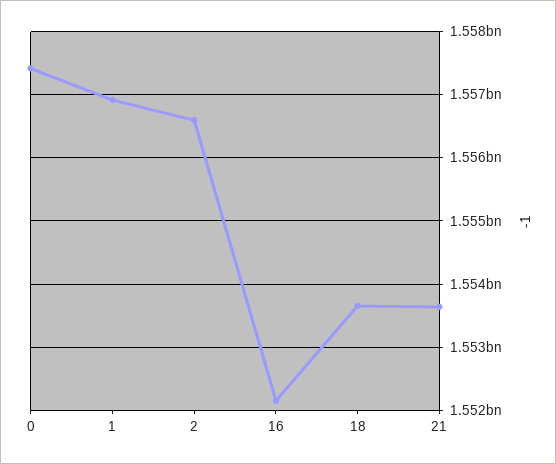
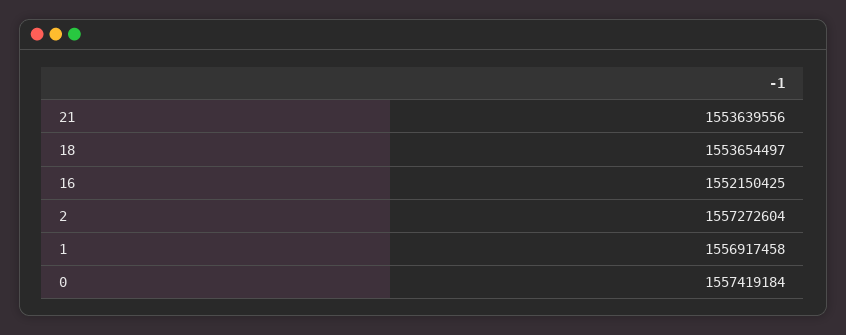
2: 1556600000 -> 1557272604

